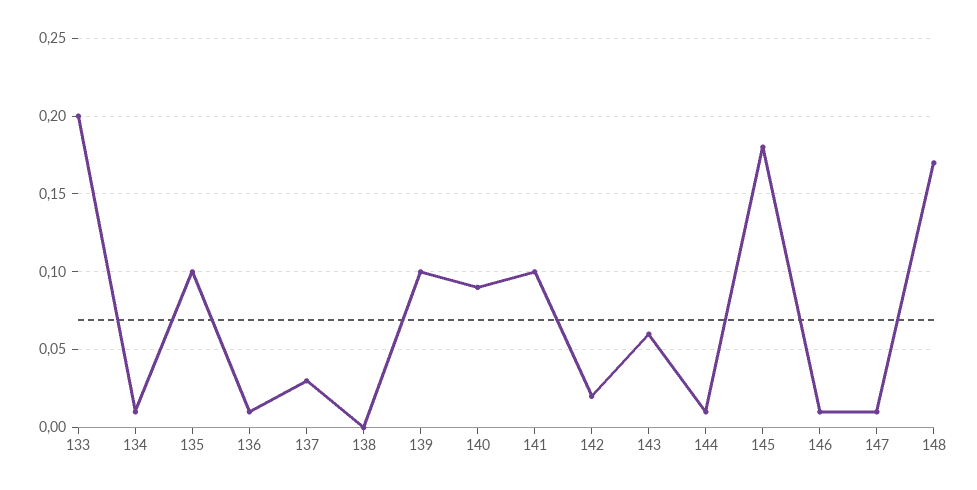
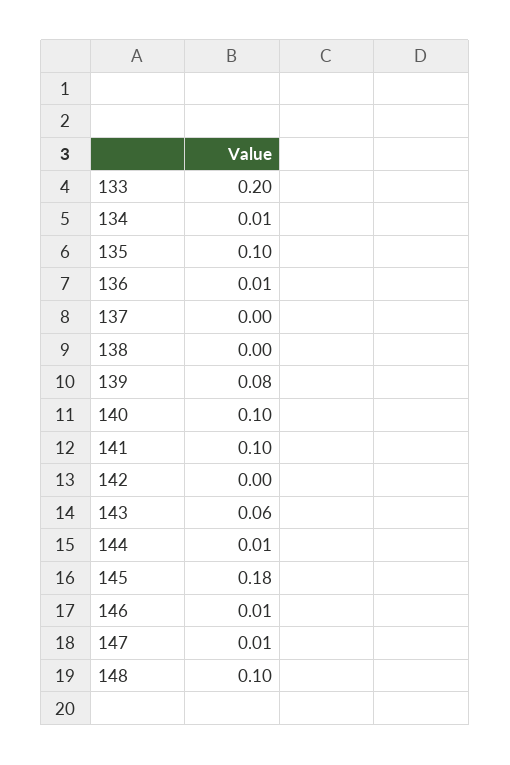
137: 0.03 -> 0
139: 0.1 -> 0.08
140: 0.09 -> 0.1
142: 0.02 -> 0
148: 0.17 -> 0.1

